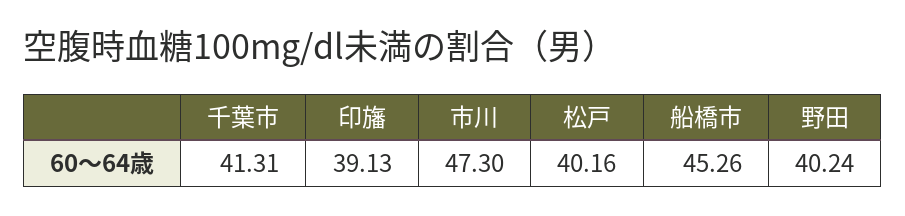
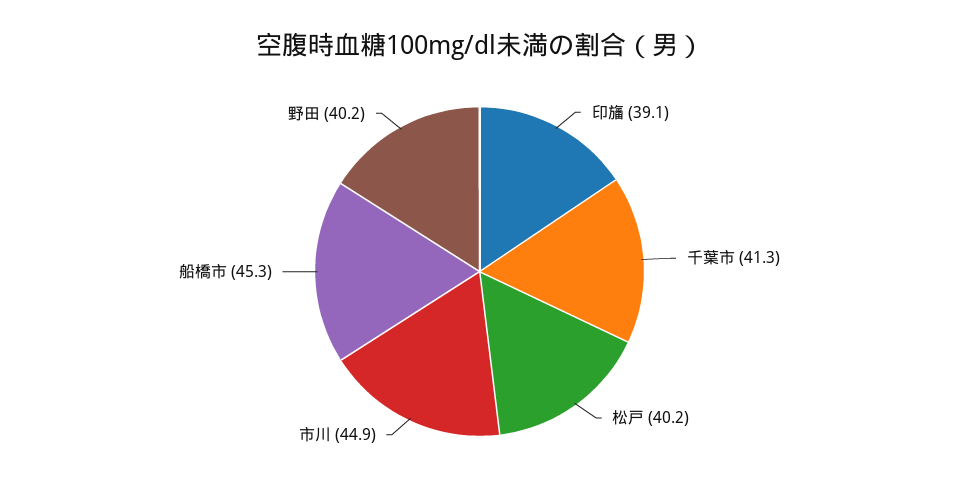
市川: 47.3 -> 44.9

